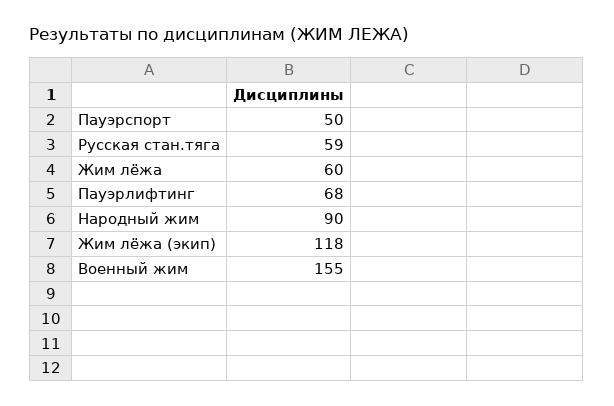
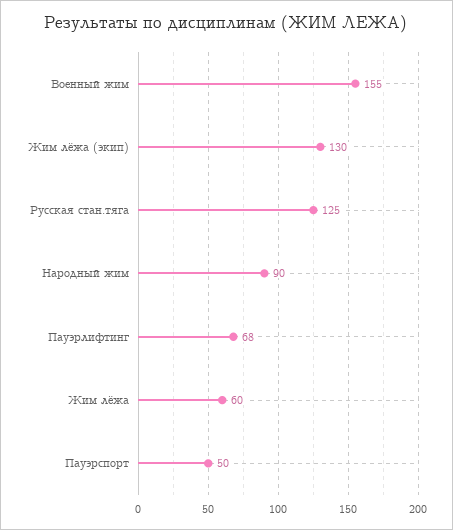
Русская стан.тяга: 59 -> 125
Жим лёжа (экип): 118 -> 130

